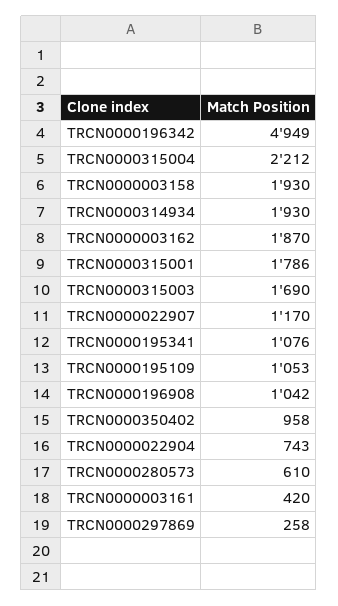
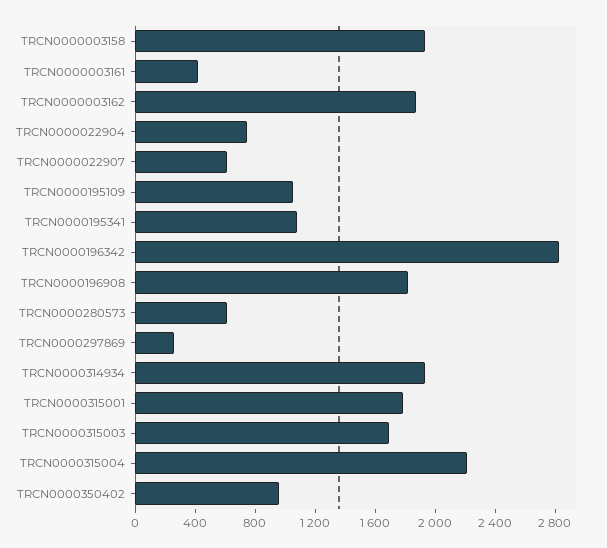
TRCN0000196342: 4949 -> 2800
TRCN0000022907: 1170 -> 600
TRCN0000196908: 1042 -> 1800

